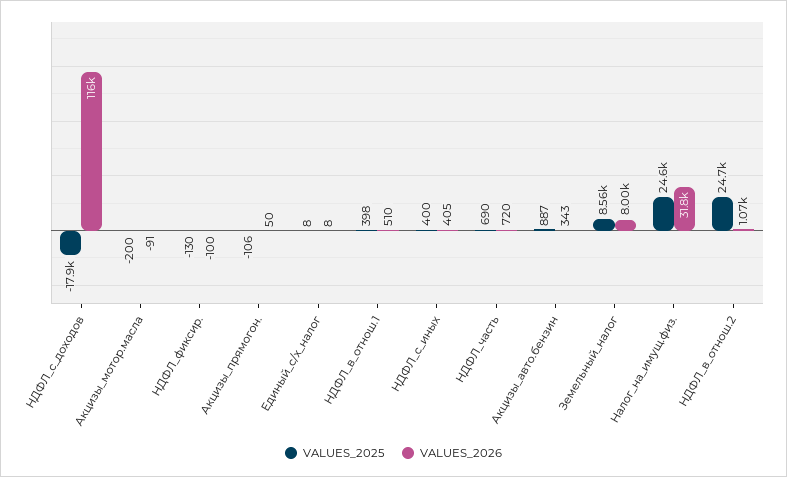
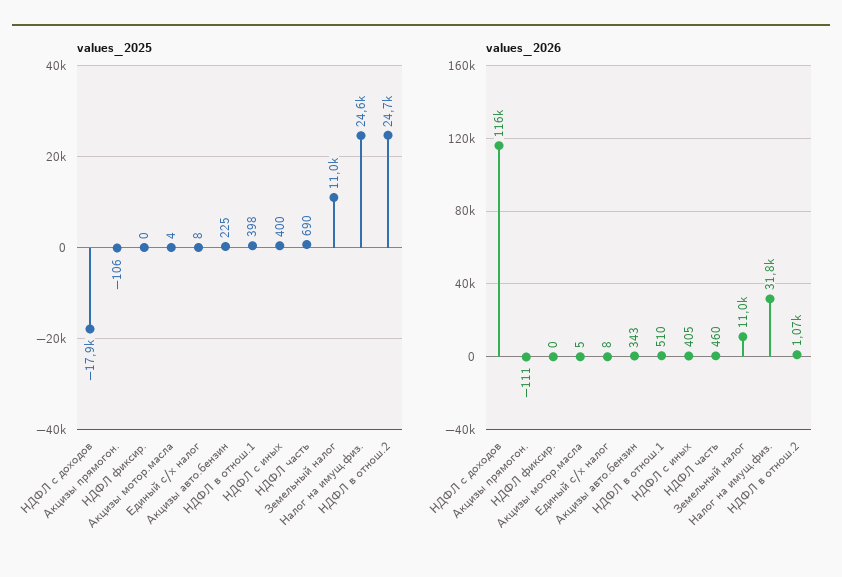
VALUES_2025, Акцизы_мотор.масла: -200 -> 4
VALUES_2026, Акцизы_мотор.масла: -91 -> 5
VALUES_2025, НДФЛ_фиксир.: -130 -> 0
VALUES_2026, НДФЛ_фиксир.: -100 -> 0
VALUES_2026, Акцизы_прямогон.: 50 -> -111
VALUES_2026, НДФЛ_часть: 720 -> 460
VALUES_2025, Акцизы_авто.бензин: 887 -> 225
VALUES_2025, Земельный_налог: 8560 -> 11000
VALUES_2026, Земельный_налог: 8000 -> 11000

